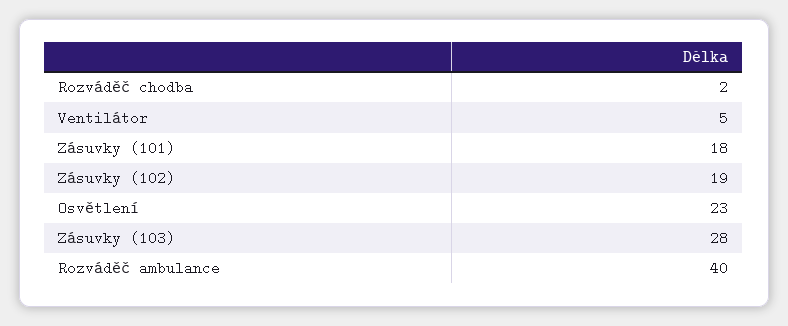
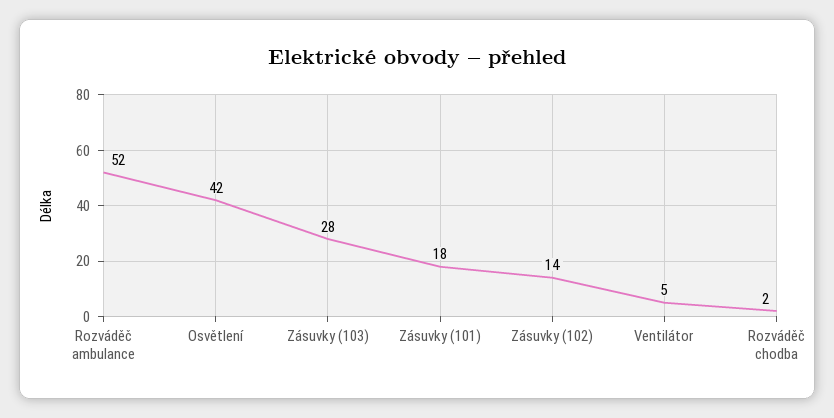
Zásuvky (102): 19 -> 14
Osvětlení: 23 -> 42
Rozváděč ambulance: 40 -> 52

